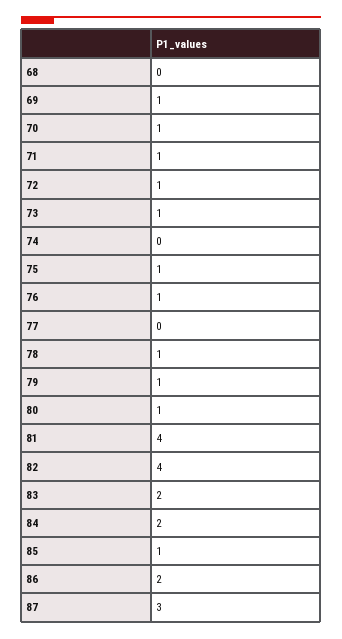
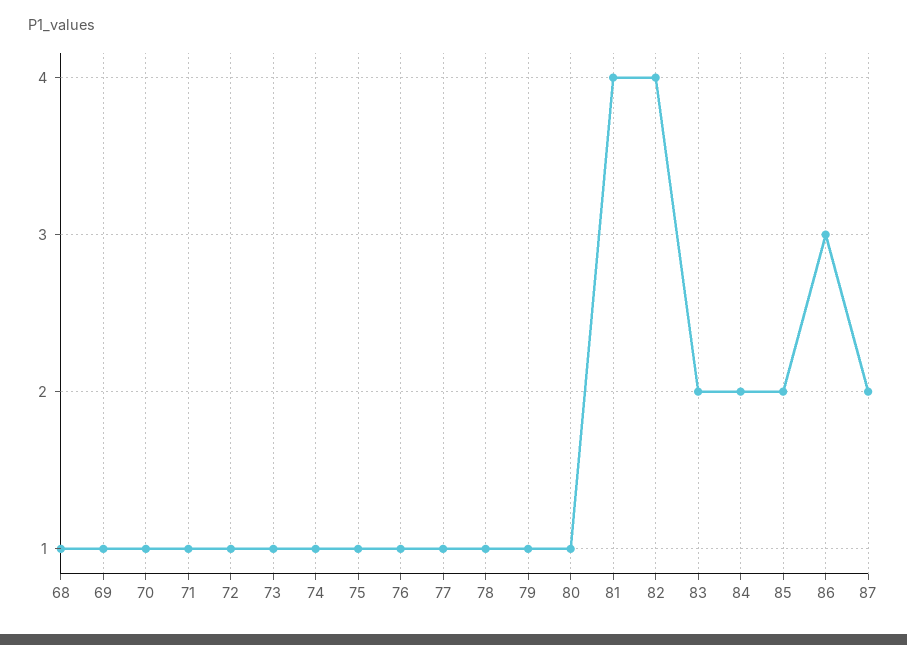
68: 0 -> 1
74: 0 -> 1
77: 0 -> 1
85: 1 -> 2
86: 2 -> 3
87: 3 -> 2

